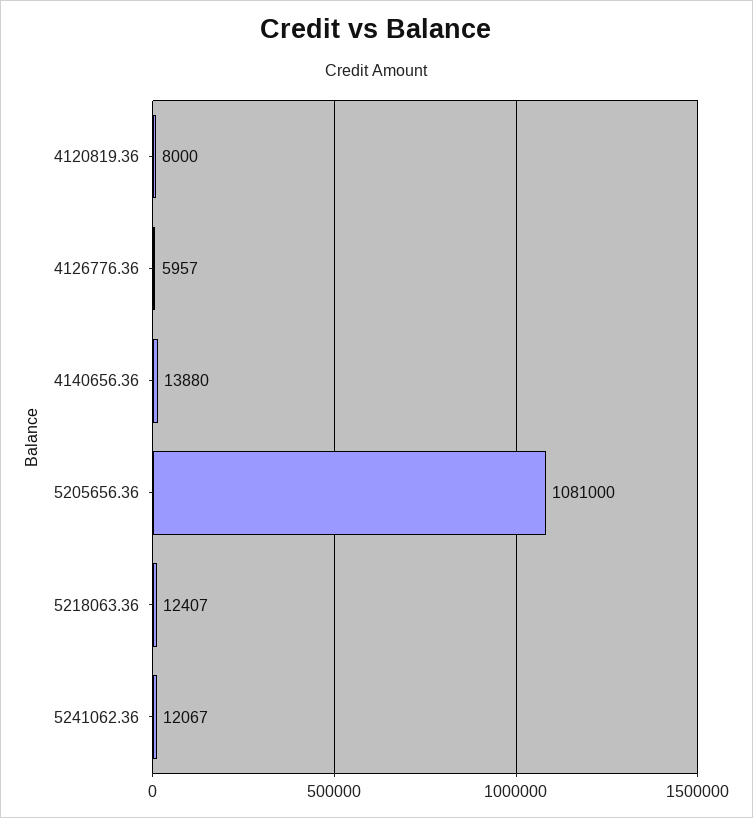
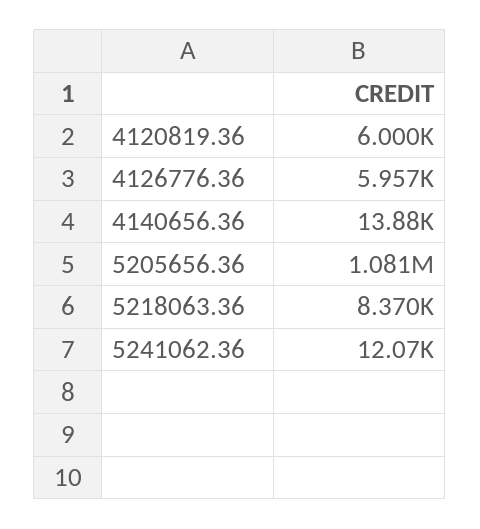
4120819.36: 8000 -> 6000
5218063.36: 12407 -> 8370

